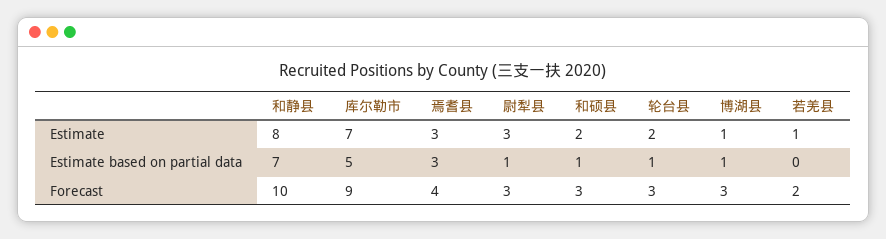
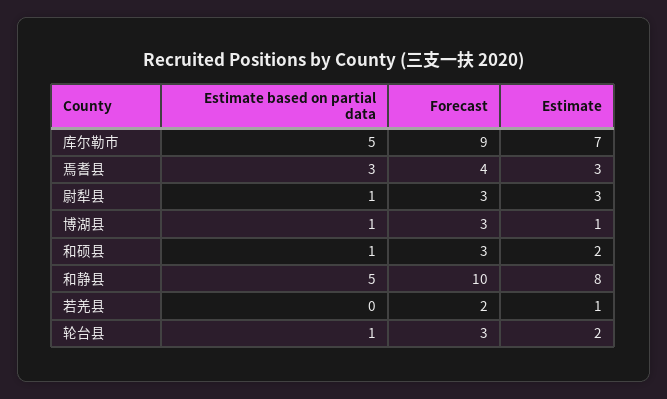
和静县, Estimate based on partial data: 7 -> 5

